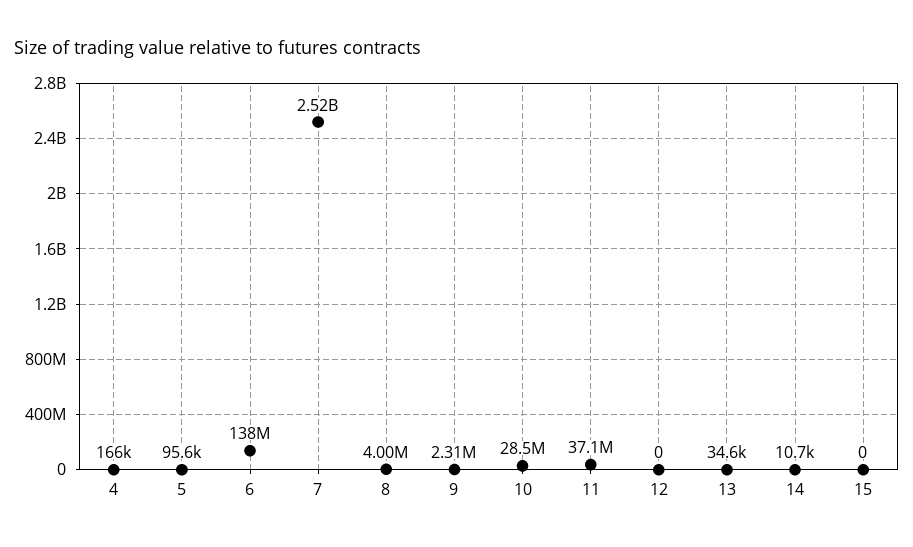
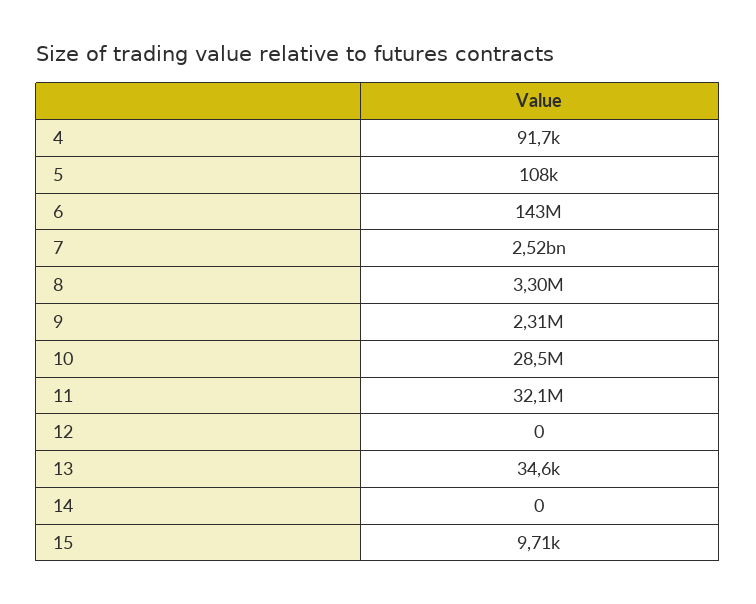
4: 166000 -> 91700
5: 95600 -> 108000
6: 138000000 -> 143000000
8: 4000000 -> 3300000
11: 37100000 -> 32100000
14: 10700 -> 0
15: 0 -> 9710

